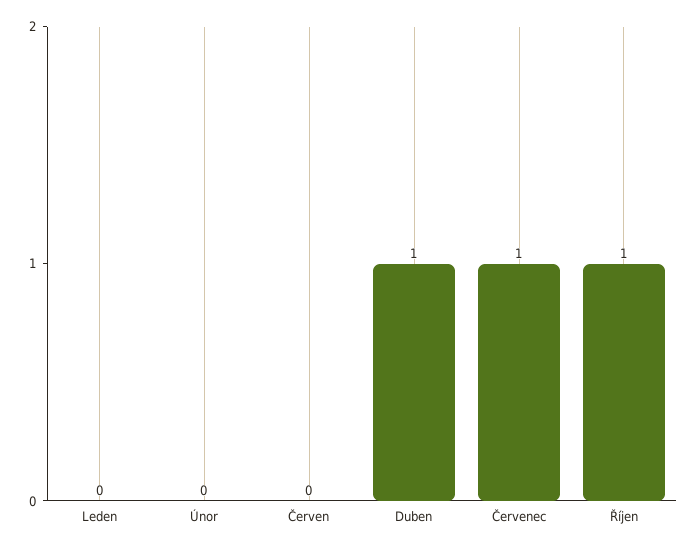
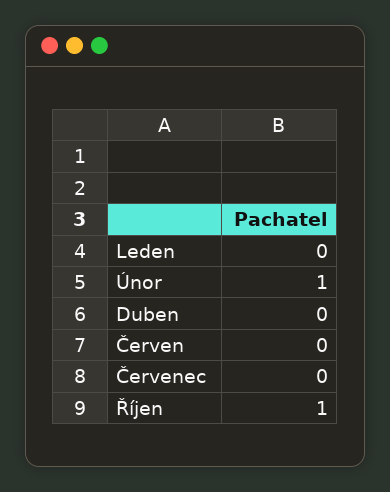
Únor: 0 -> 1
Duben: 1 -> 0
Červenec: 1 -> 0

